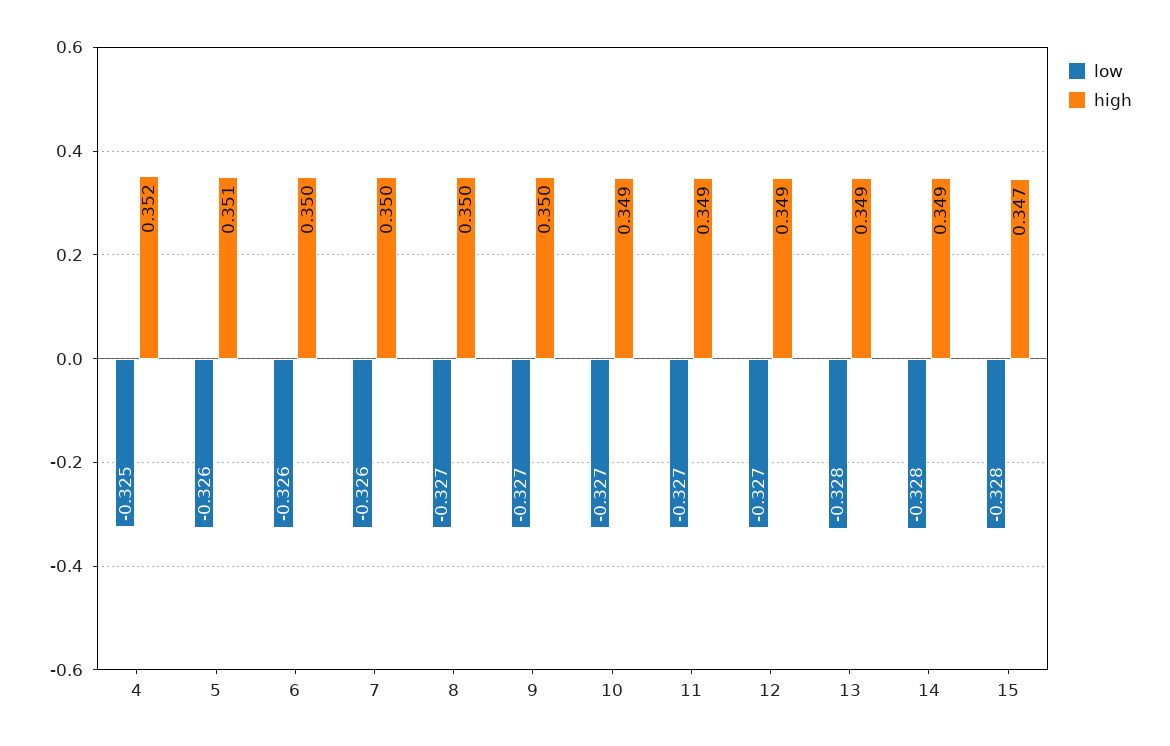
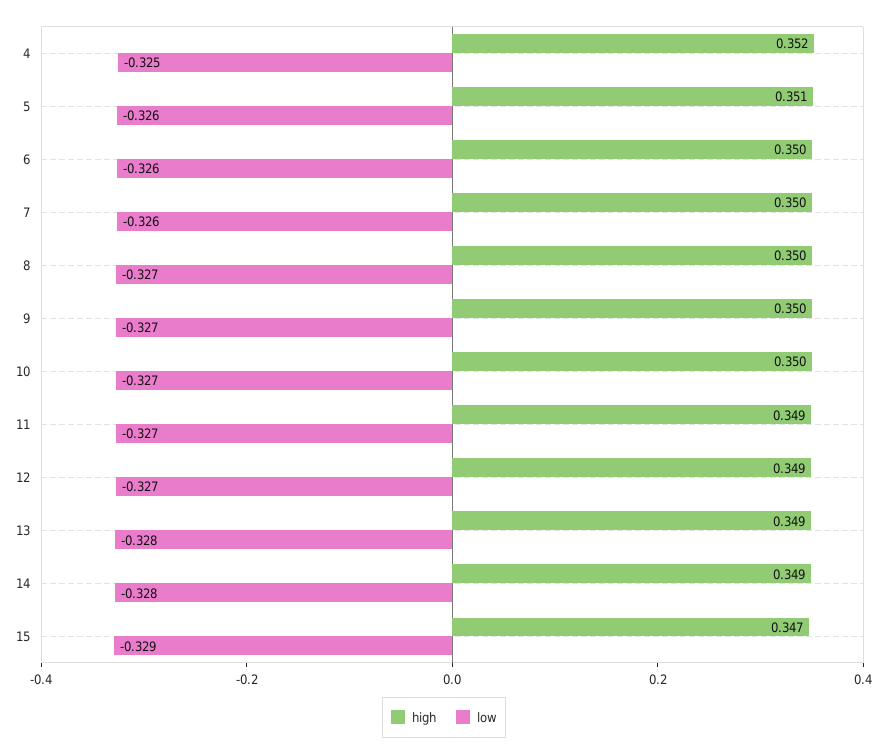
high, 10: 0.349 -> 0.35
low, 15: -0.328 -> -0.329

